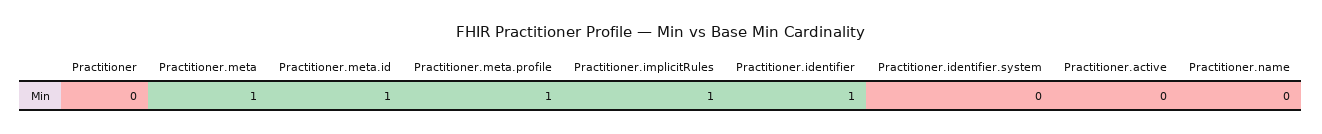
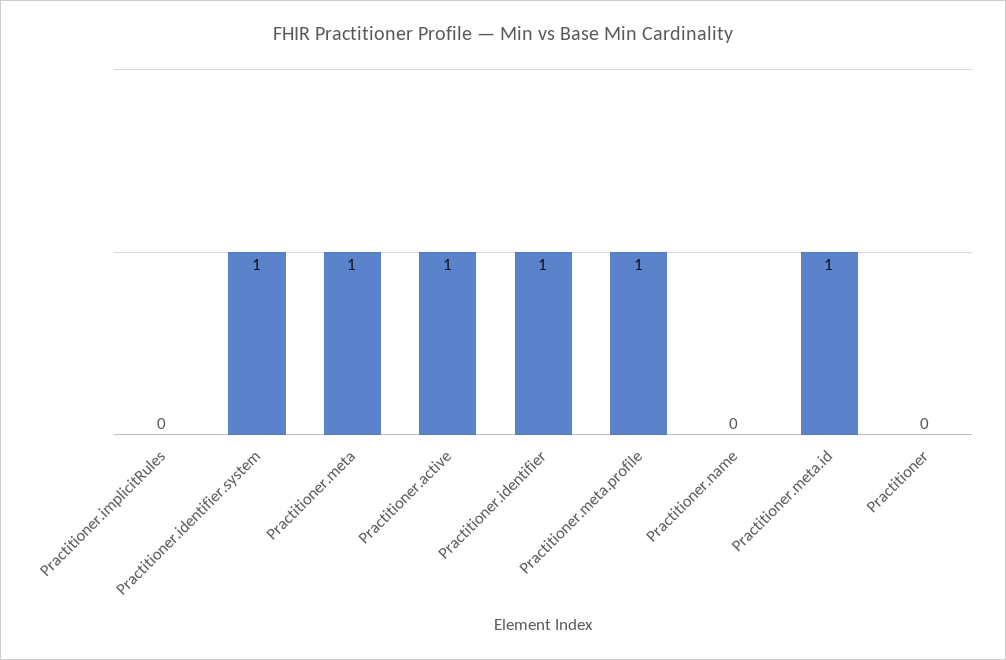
Practitioner.implicitRules: 1 -> 0
Practitioner.identifier.system: 0 -> 1
Practitioner.active: 0 -> 1

